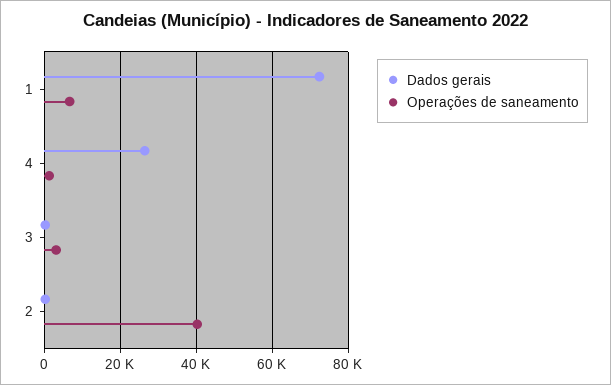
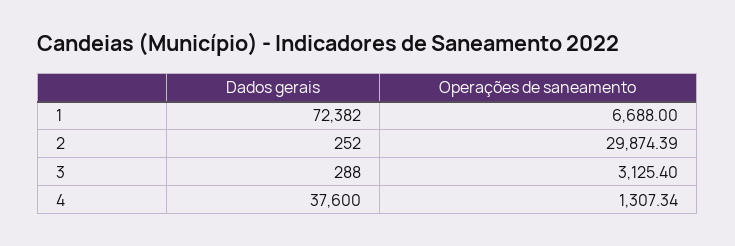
Dados gerais, 4: 26000 -> 37600
Operações de saneamento, 2: 40000 -> 29874.39

